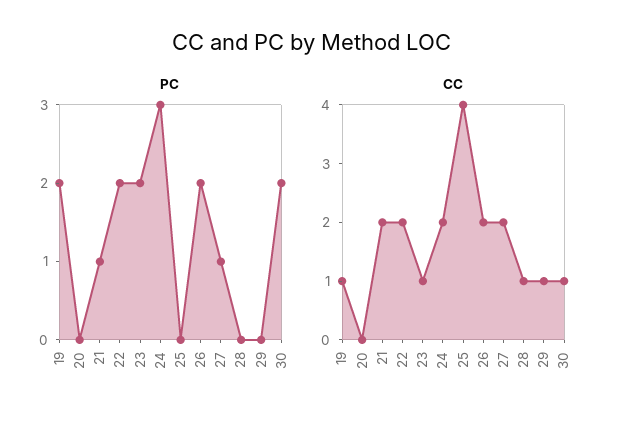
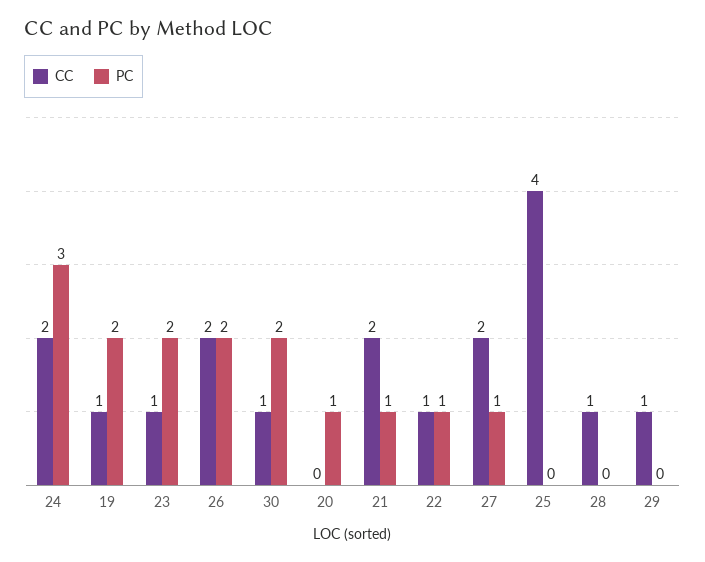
PC, 20: 0 -> 1
PC, 22: 2 -> 1
CC, 22: 2 -> 1

